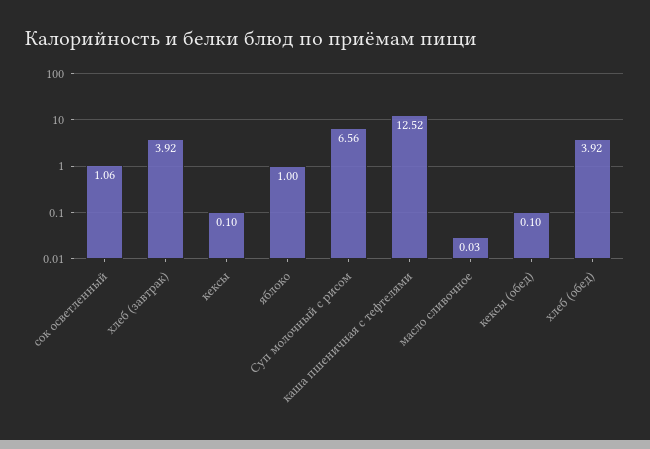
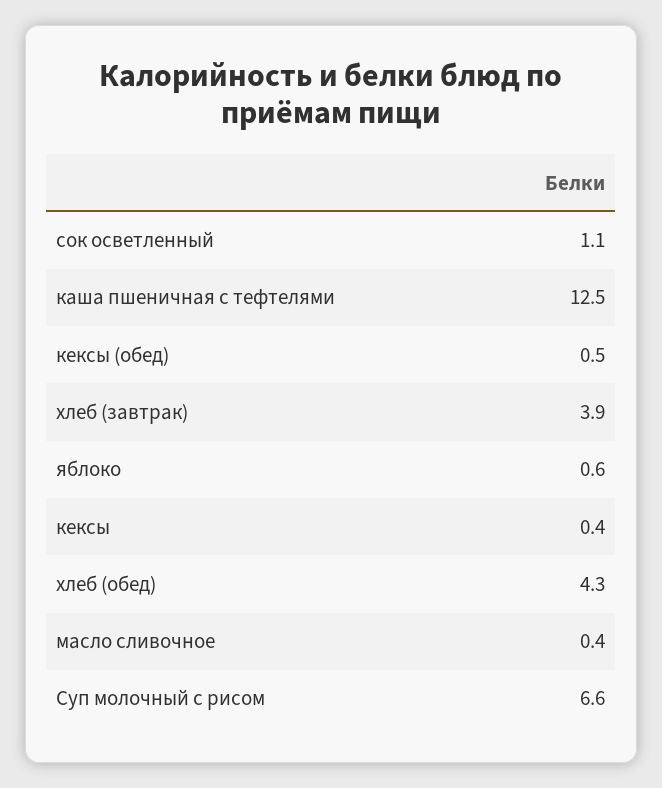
кексы: 0.1 -> 0.4
яблоко: 1 -> 0.6
масло сливочное: 0.03 -> 0.4
кексы (обед): 0.1 -> 0.5
хлеб (обед): 3.92 -> 4.3

